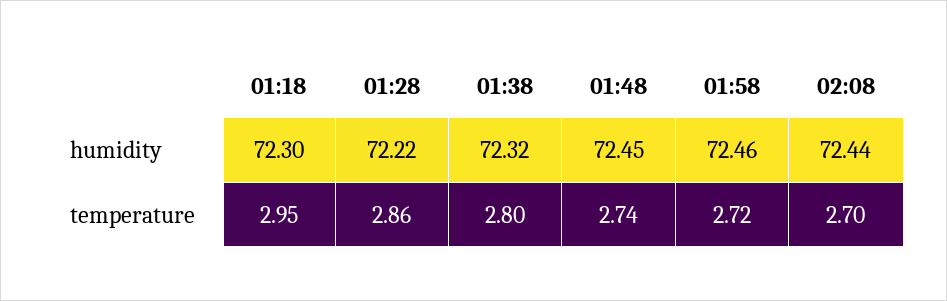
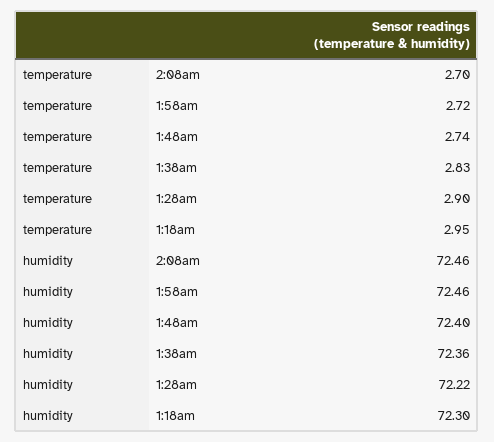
01:38, humidity: 72.32 -> 72.36
01:48, humidity: 72.45 -> 72.4
02:08, humidity: 72.44 -> 72.46
01:28, temperature: 2.86 -> 2.9
01:38, temperature: 2.8 -> 2.83

